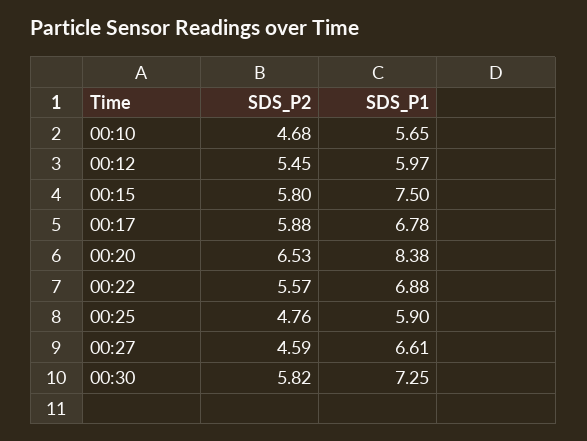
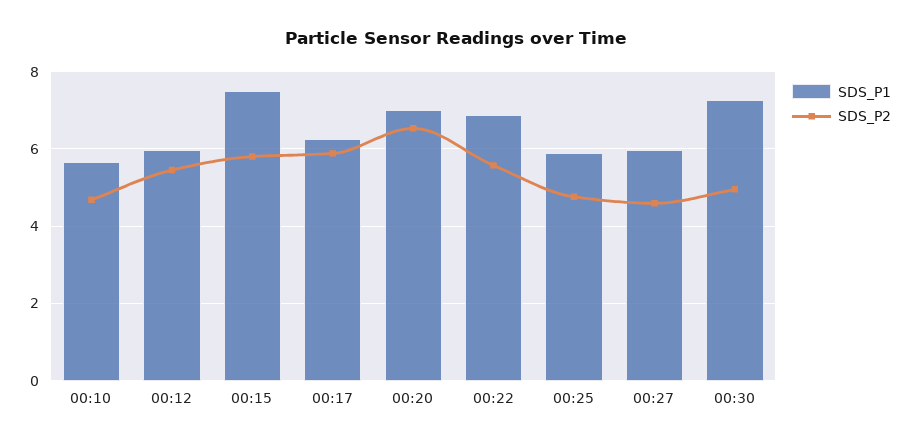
SDS_P1, 00:17: 6.78 -> 6.2
SDS_P1, 00:20: 8.38 -> 7
SDS_P1, 00:27: 6.61 -> 6
SDS_P2, 00:30: 5.82 -> 5

